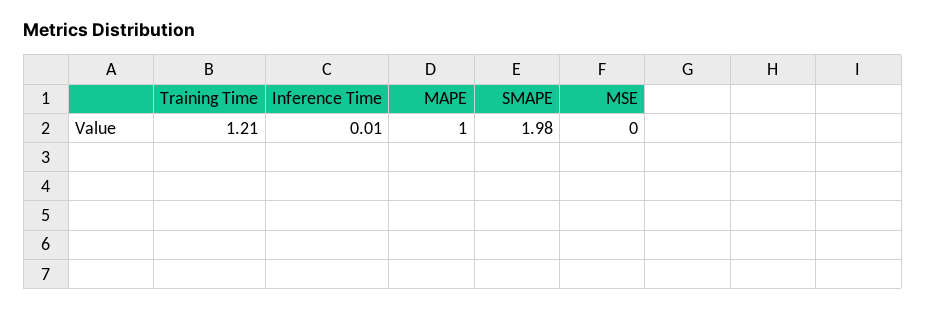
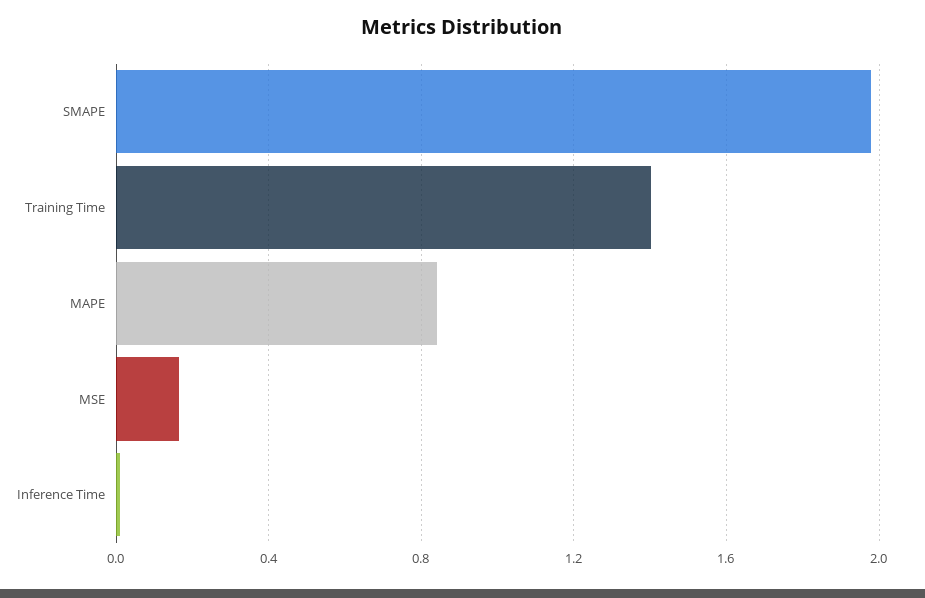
Training Time: 1.21 -> 1.4
MAPE: 1 -> 0.85
MSE: 0 -> 0.15

